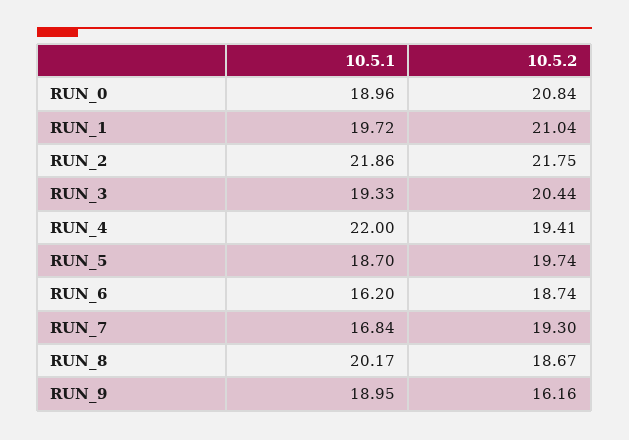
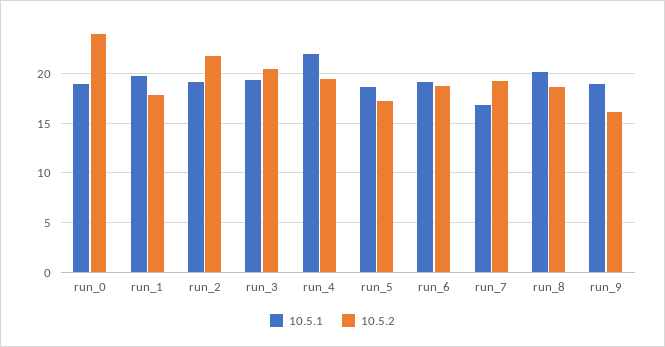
10.5.2, RUN_0: 20.84 -> 24
10.5.2, RUN_1: 21.04 -> 18
10.5.1, RUN_2: 21.86 -> 19
10.5.2, RUN_5: 19.74 -> 17
10.5.1, RUN_6: 16.2 -> 19

